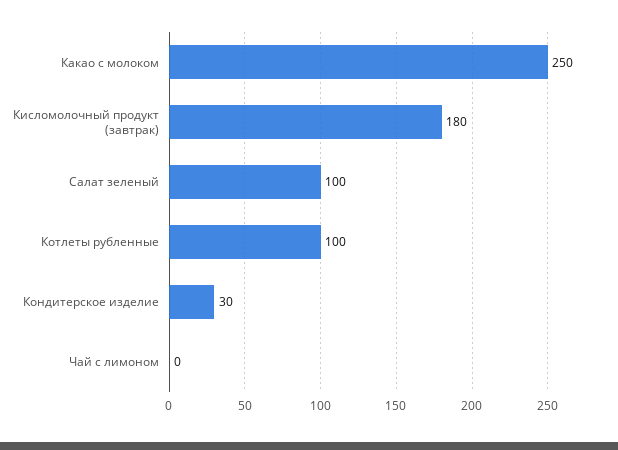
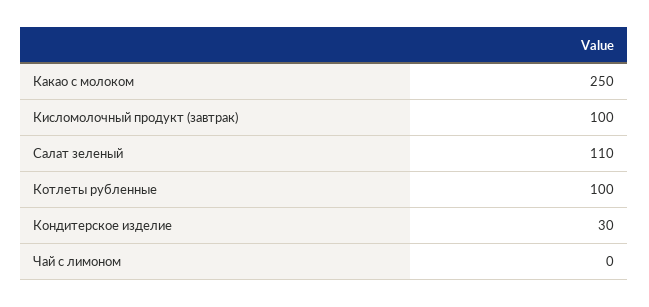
Кисломолочный продукт (завтрак): 180 -> 100
Салат зеленый: 100 -> 110

